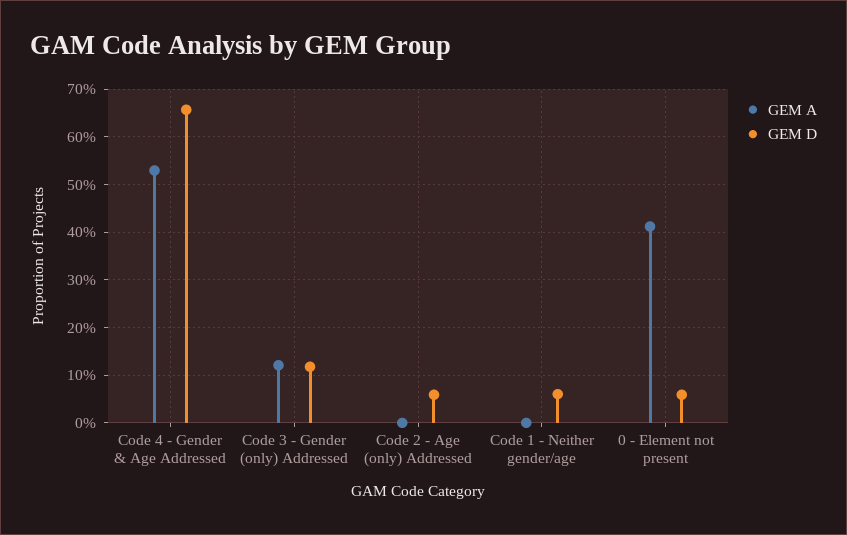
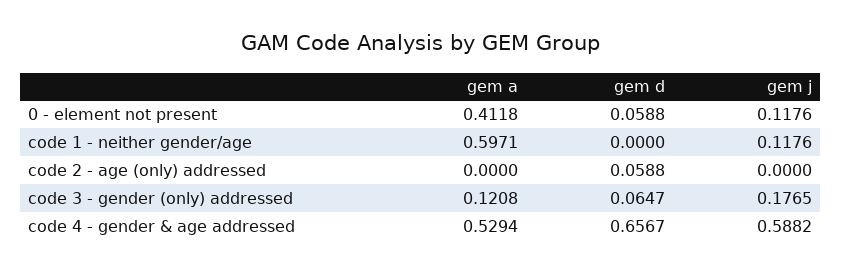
GEM D, Code 3 - Gender (only) Addressed: 0.12 -> 0.0647
GEM A, Code 1 - Neither gender/age: 0 -> 0.5971
GEM D, Code 1 - Neither gender/age: 0.06 -> 0
gem j, 0 - Element not present: none -> 0.1176
gem j, Code 1 - Neither gender/age: none -> 0.1176
gem j, Code 2 - Age (only) Addressed: none -> 0
gem j, Code 3 - Gender (only) Addressed: none -> 0.1765
gem j, Code 4 - Gender & Age Addressed: none -> 0.5882

